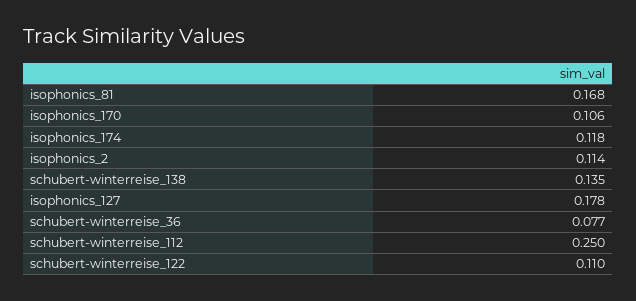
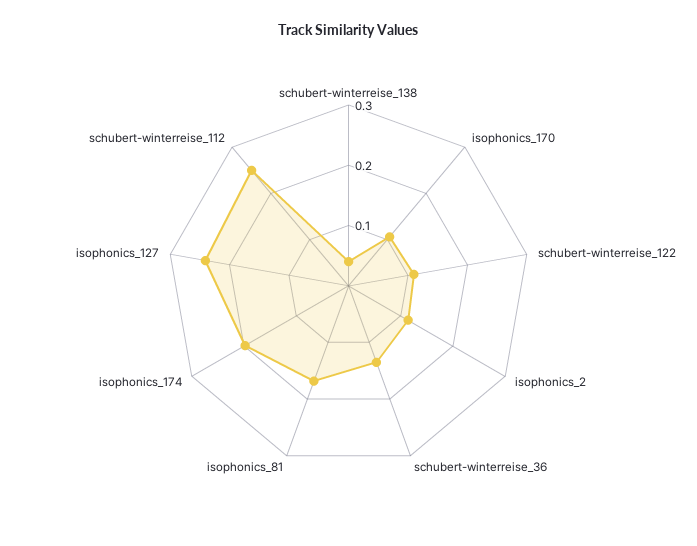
isophonics_174: 0.118 -> 0.2
schubert-winterreise_138: 0.135 -> 0.04
isophonics_127: 0.178 -> 0.24
schubert-winterreise_36: 0.077 -> 0.14

